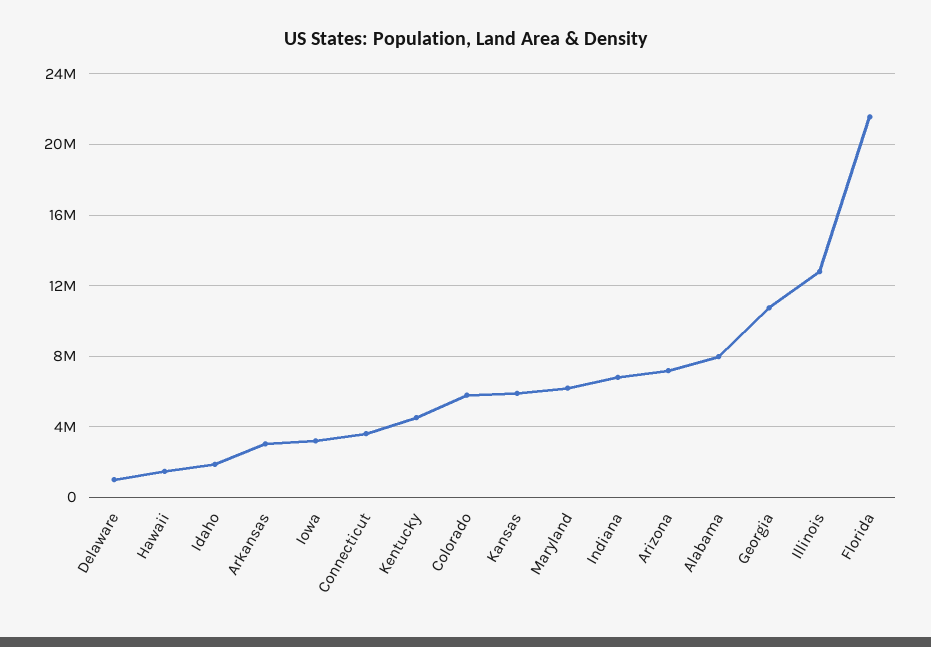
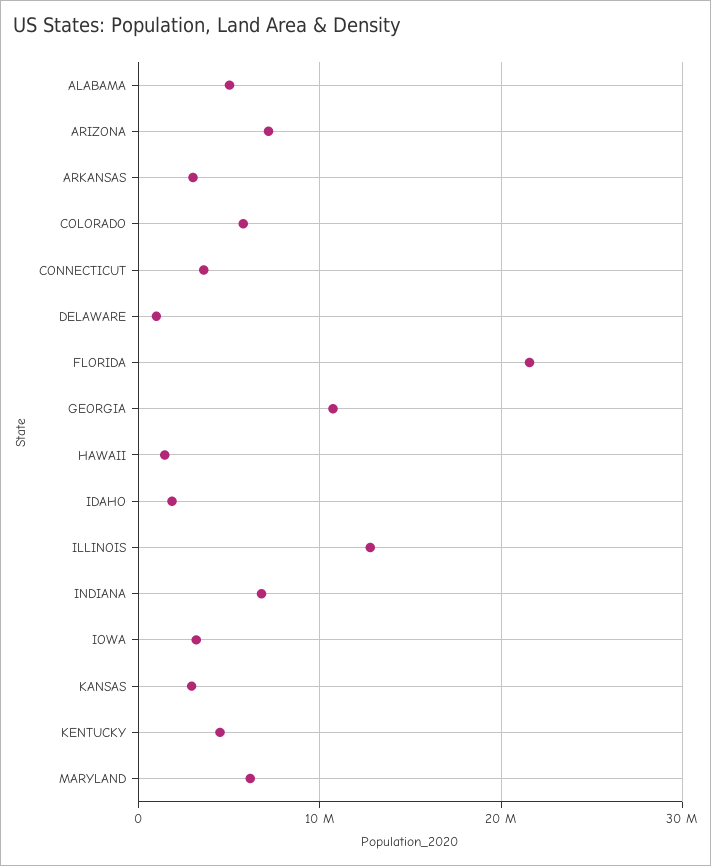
Kansas: 6000000 -> 3000000
Alabama: 8000000 -> 5000000

